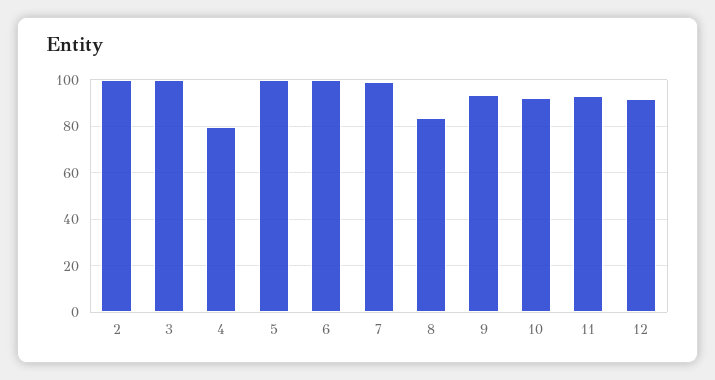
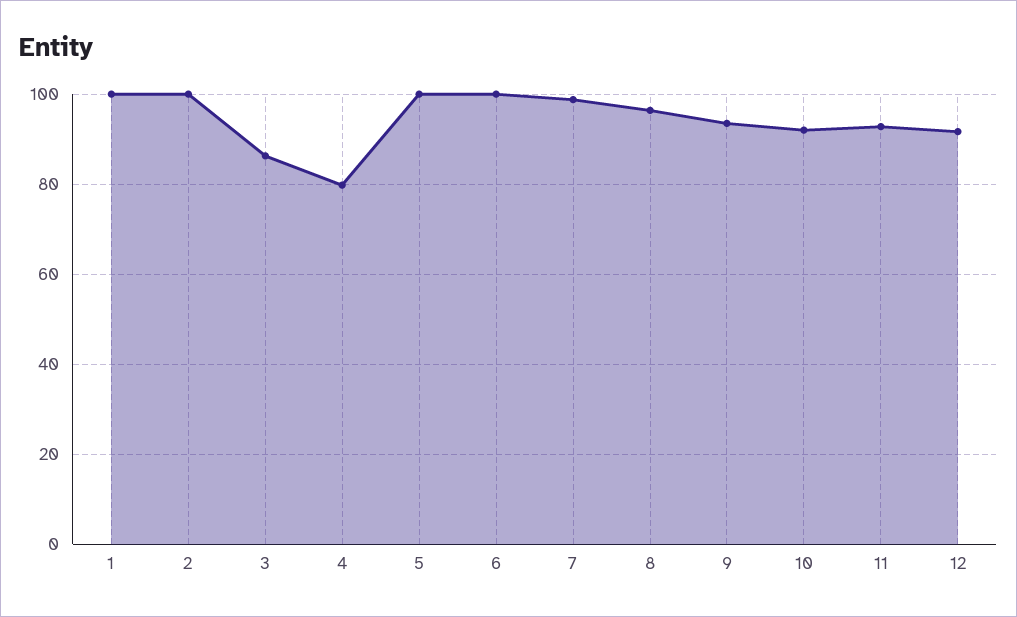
3: 100 -> 86
8: 85 -> 96
1: none -> 100

